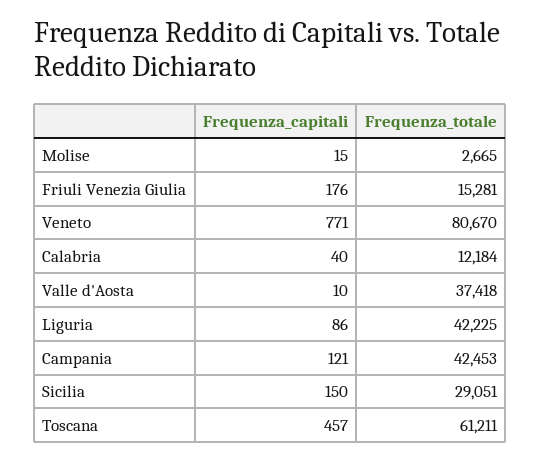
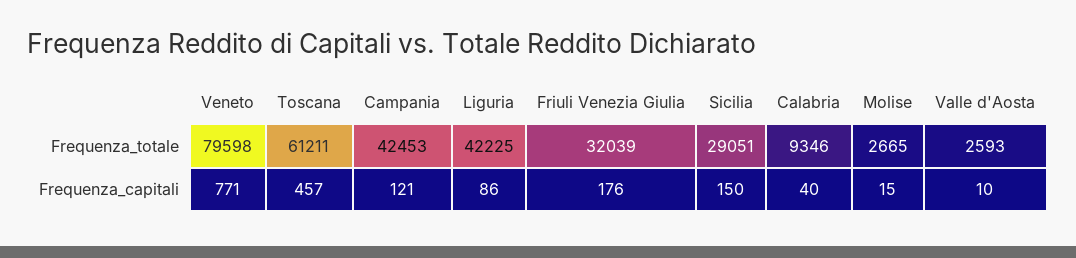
Frequenza_totale, Friuli Venezia Giulia: 15281 -> 32039
Frequenza_totale, Veneto: 80670 -> 79598
Frequenza_totale, Calabria: 12184 -> 9346
Frequenza_totale, Valle d'Aosta: 37418 -> 2593

